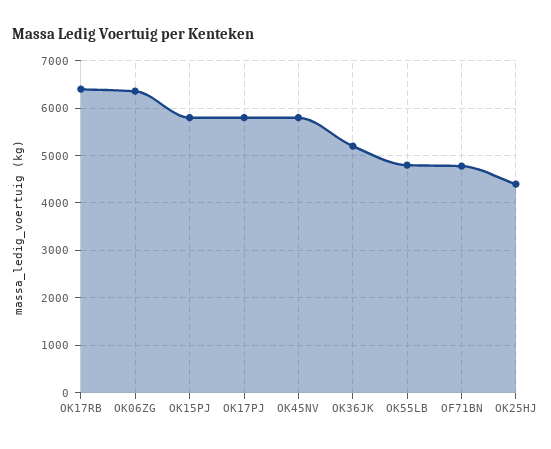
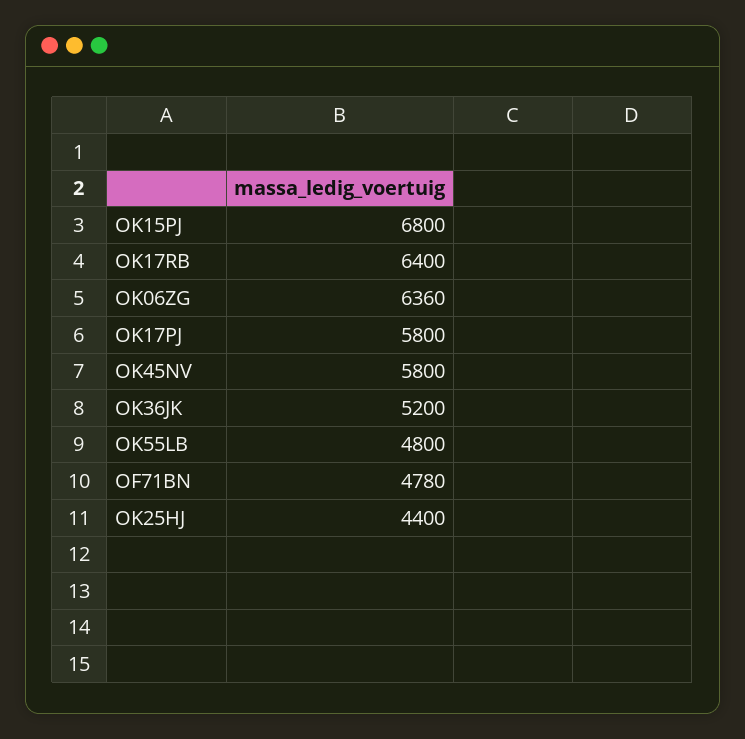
OK15PJ: 5800 -> 6800

